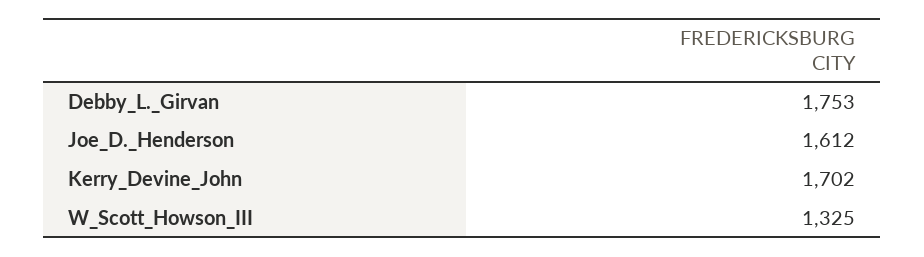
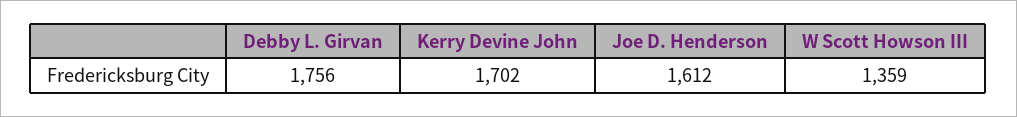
Debby_L._Girvan: 1753 -> 1756
W_Scott_Howson_III: 1325 -> 1359

